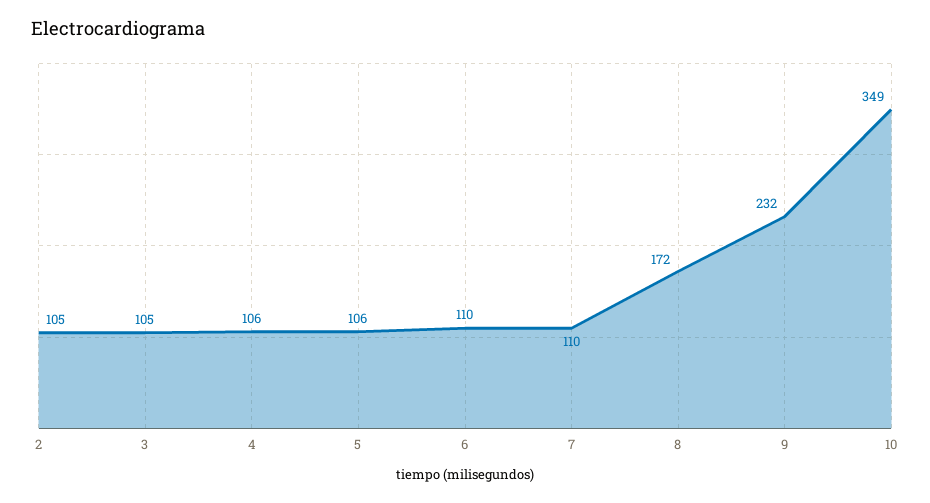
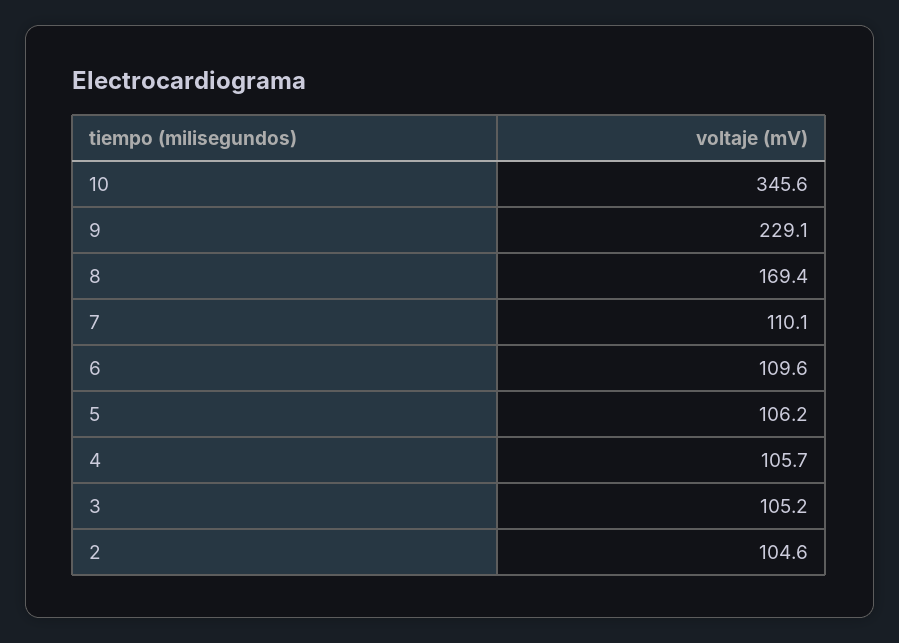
8: 172 -> 169.4
9: 232 -> 229.1
10: 349 -> 345.6

